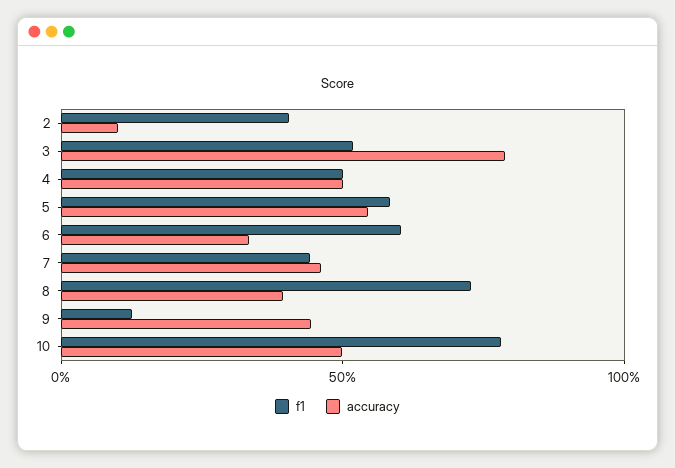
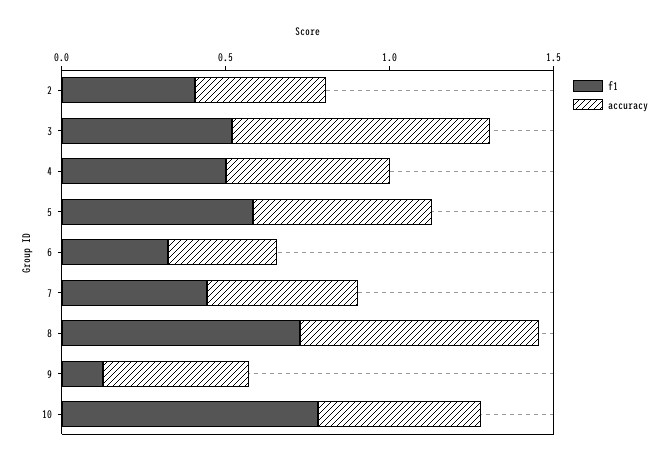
accuracy, 2: 0.1 -> 0.4
f1, 6: 0.6 -> 0.3
accuracy, 8: 0.4 -> 0.7

